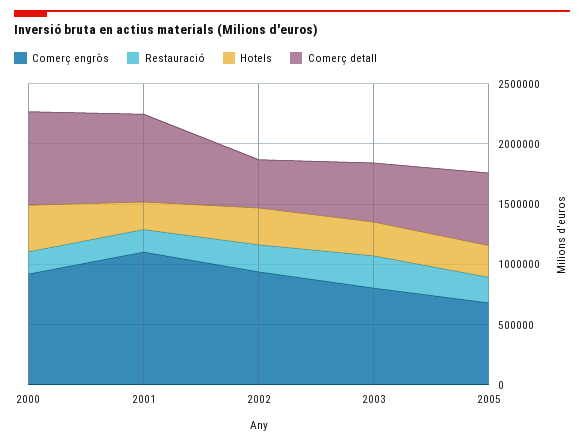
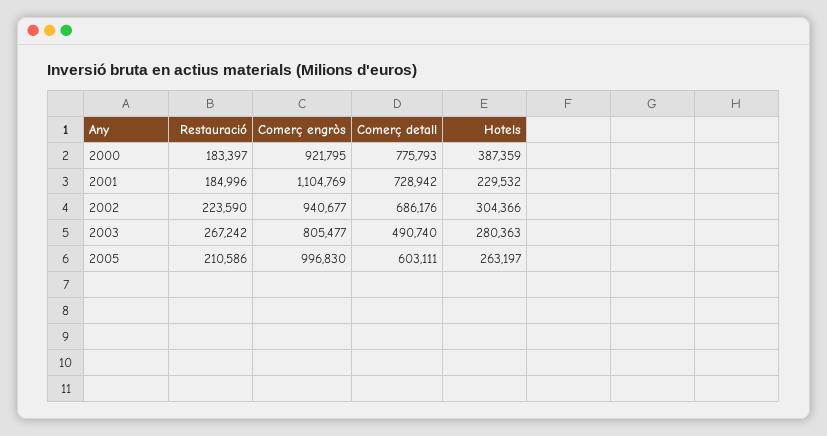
Comerç detall, 2002: 400000 -> 686176
Comerç engròs, 2005: 700000 -> 996830

